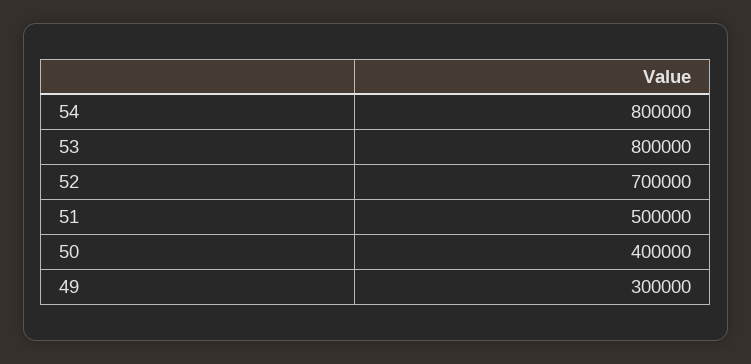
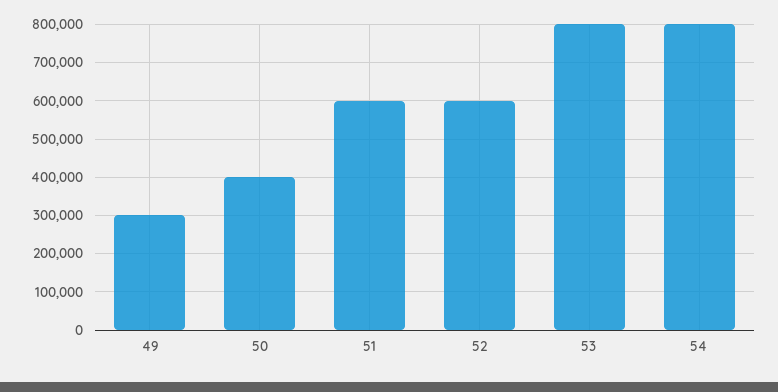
52: 700000 -> 600000
51: 500000 -> 600000

